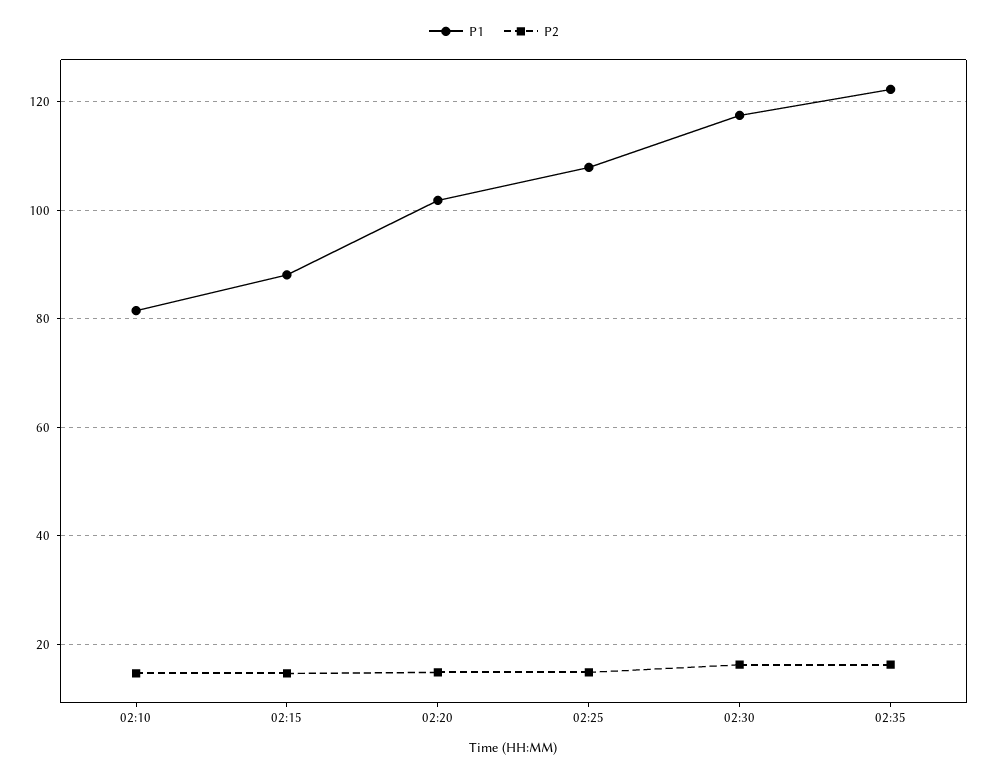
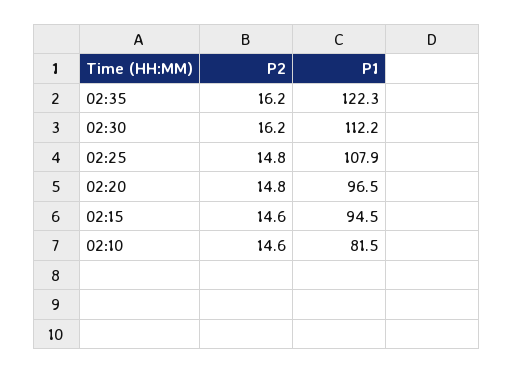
P1, 02:15: 88 -> 94.5
P1, 02:20: 102 -> 96.5
P1, 02:30: 118 -> 112.2

